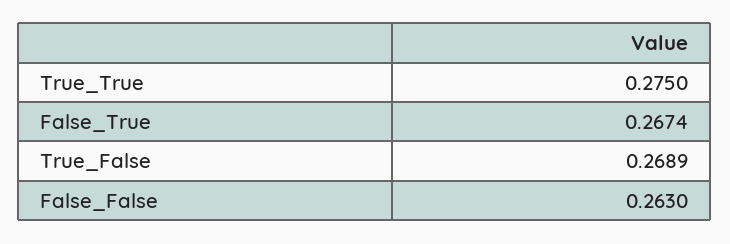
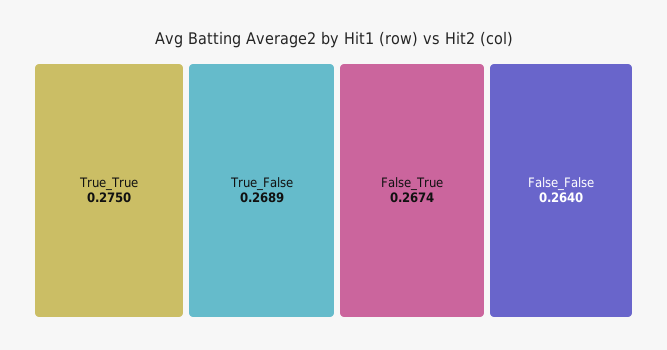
False_False: 0.263 -> 0.264

